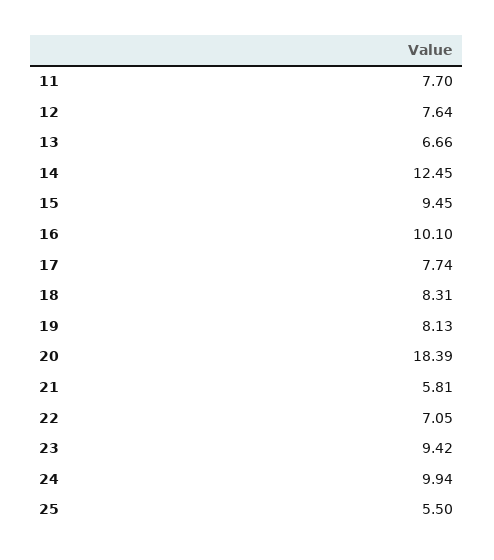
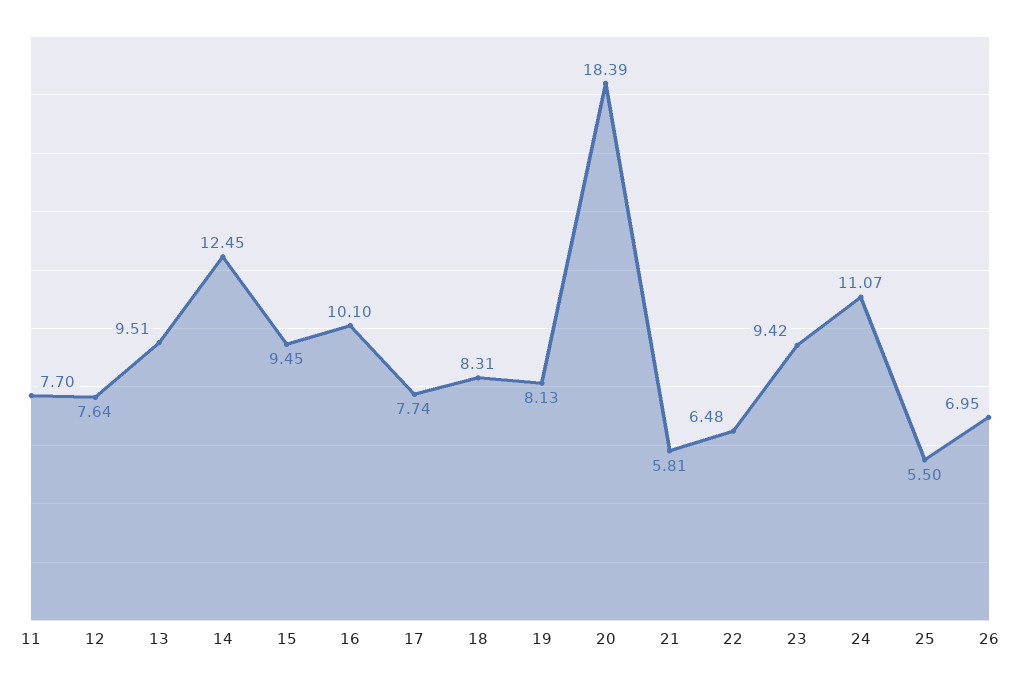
13: 6.66 -> 9.51
22: 7.05 -> 6.48
24: 9.94 -> 11.07
26: none -> 6.95

